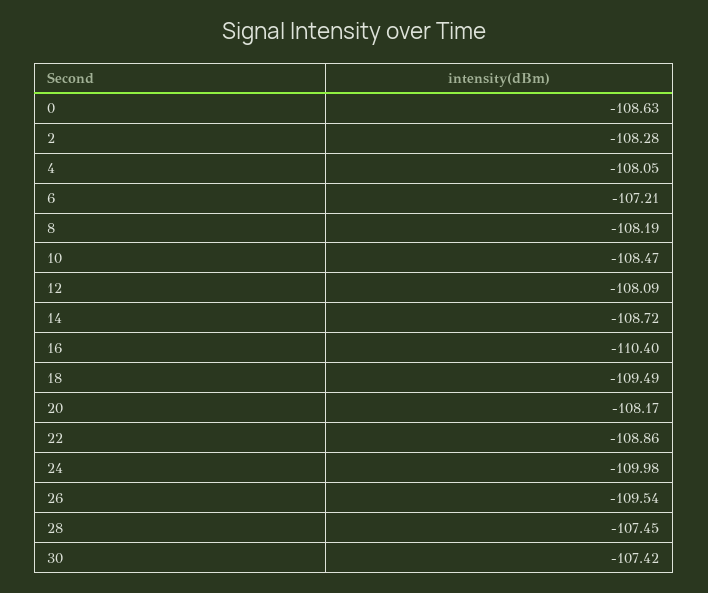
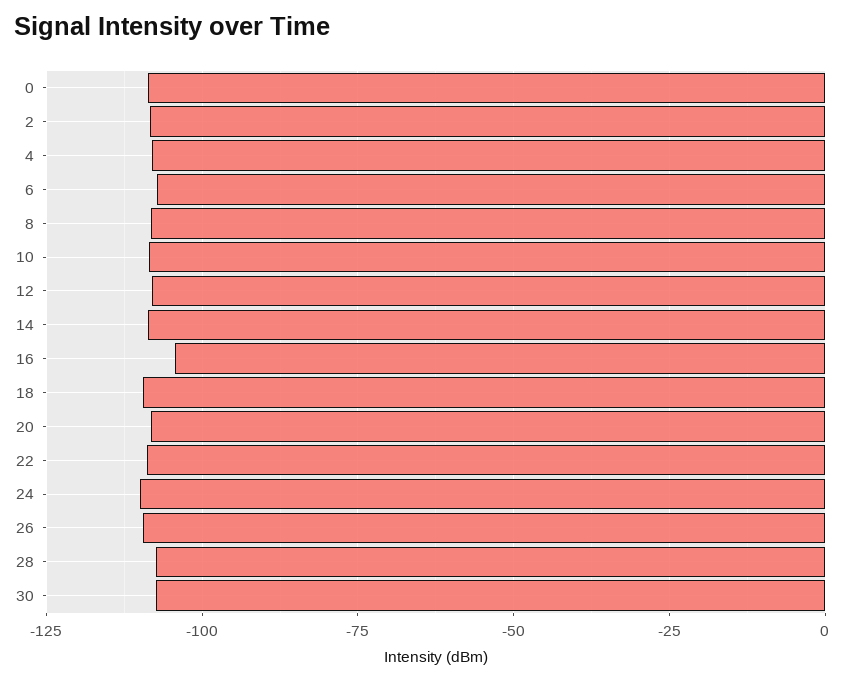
16: -110.4 -> -105

